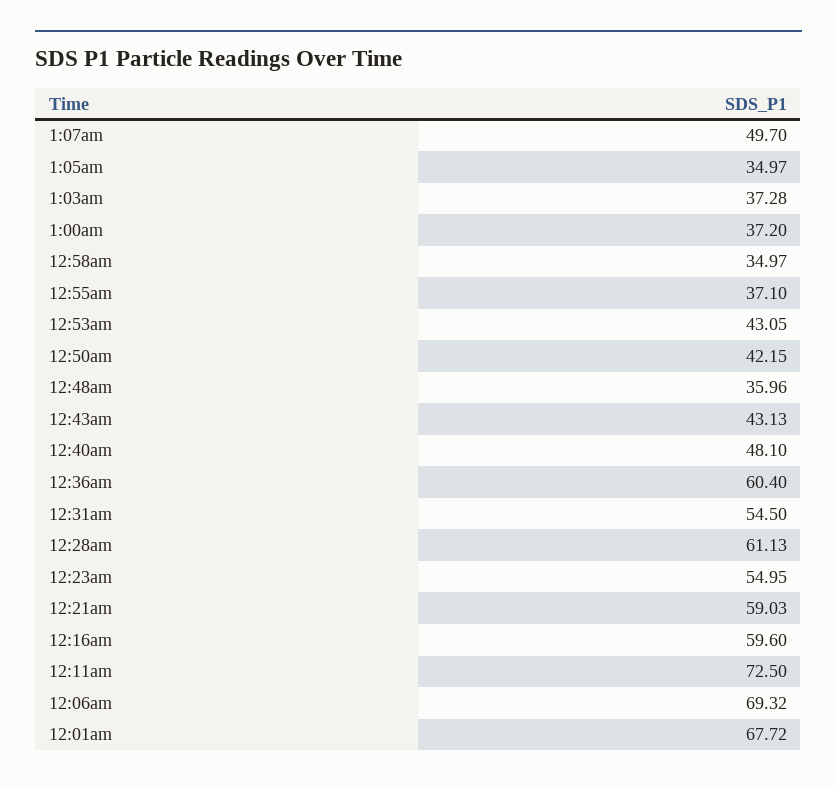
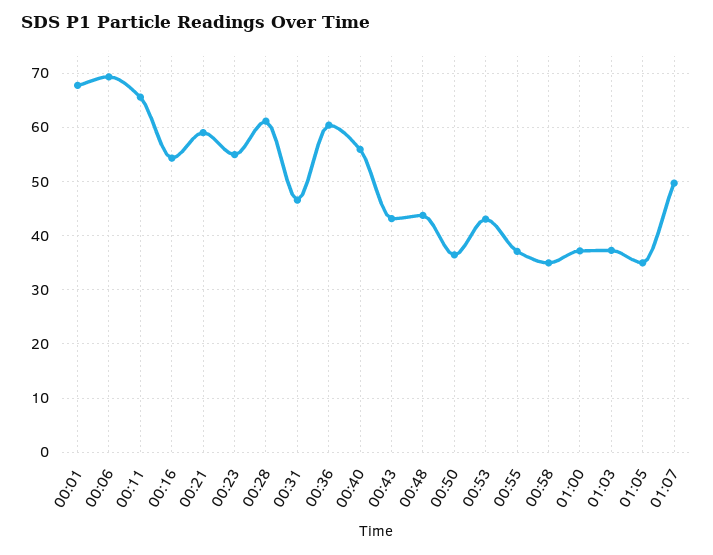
12:50am: 42.15 -> 36
12:48am: 35.96 -> 44
12:40am: 48.1 -> 56
12:31am: 54.5 -> 46
12:16am: 59.6 -> 54
12:11am: 72.5 -> 66

